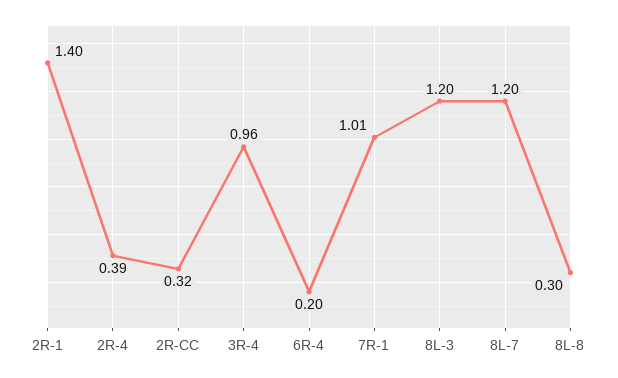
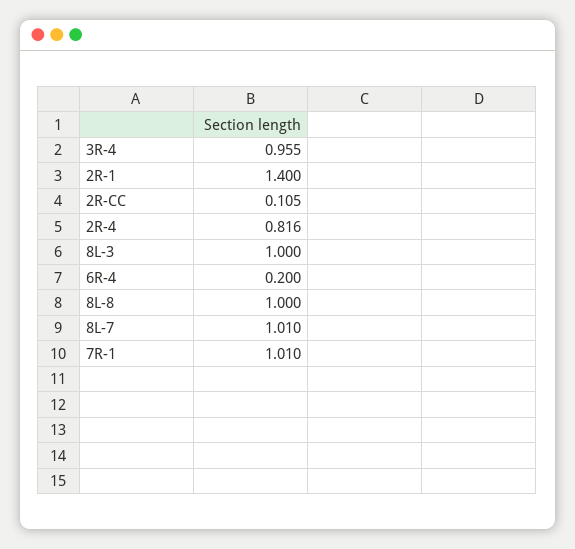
2R-4: 0.39 -> 0.816
2R-CC: 0.32 -> 0.105
8L-3: 1.2 -> 1
8L-7: 1.2 -> 1.01
8L-8: 0.3 -> 1

